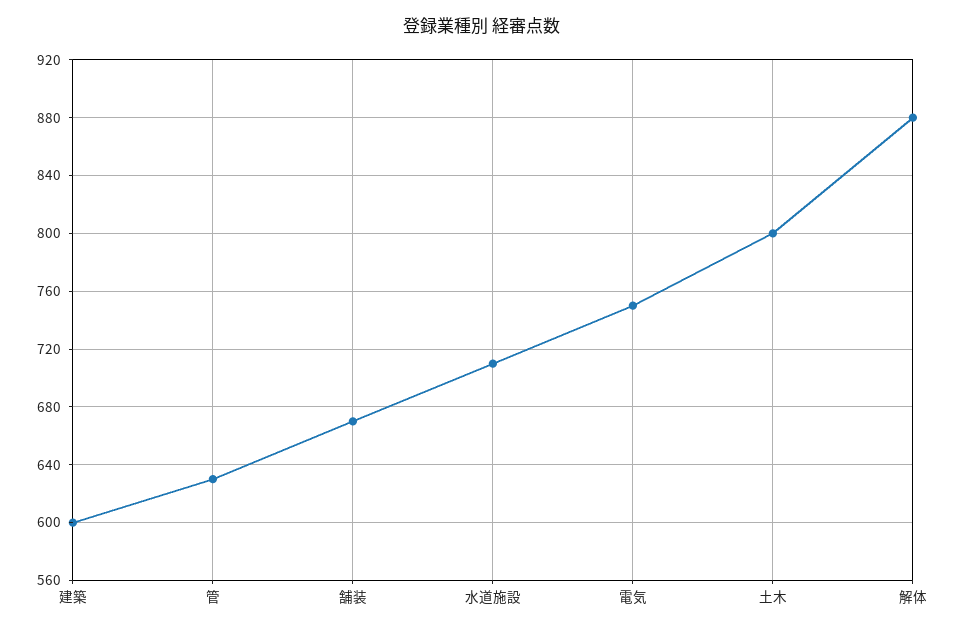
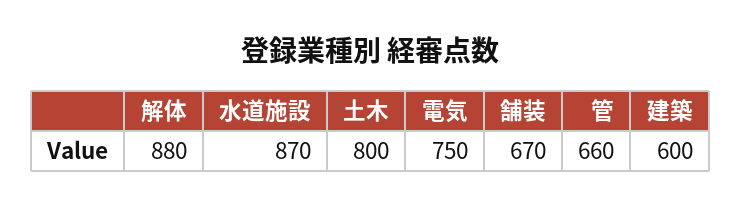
管: 630 -> 660
水道施設: 710 -> 870

